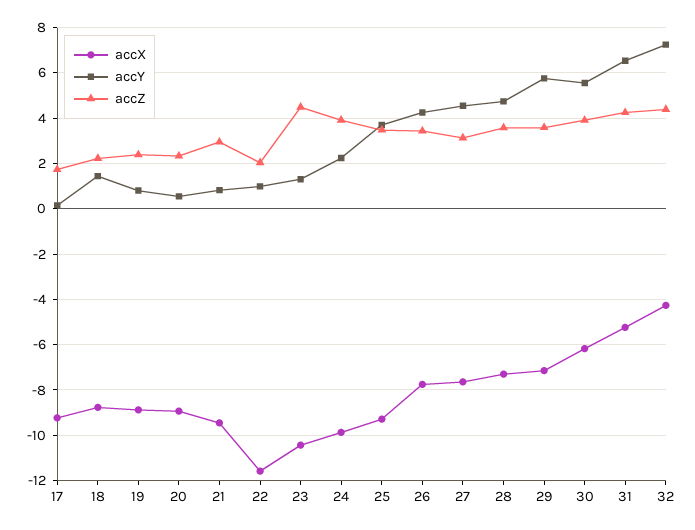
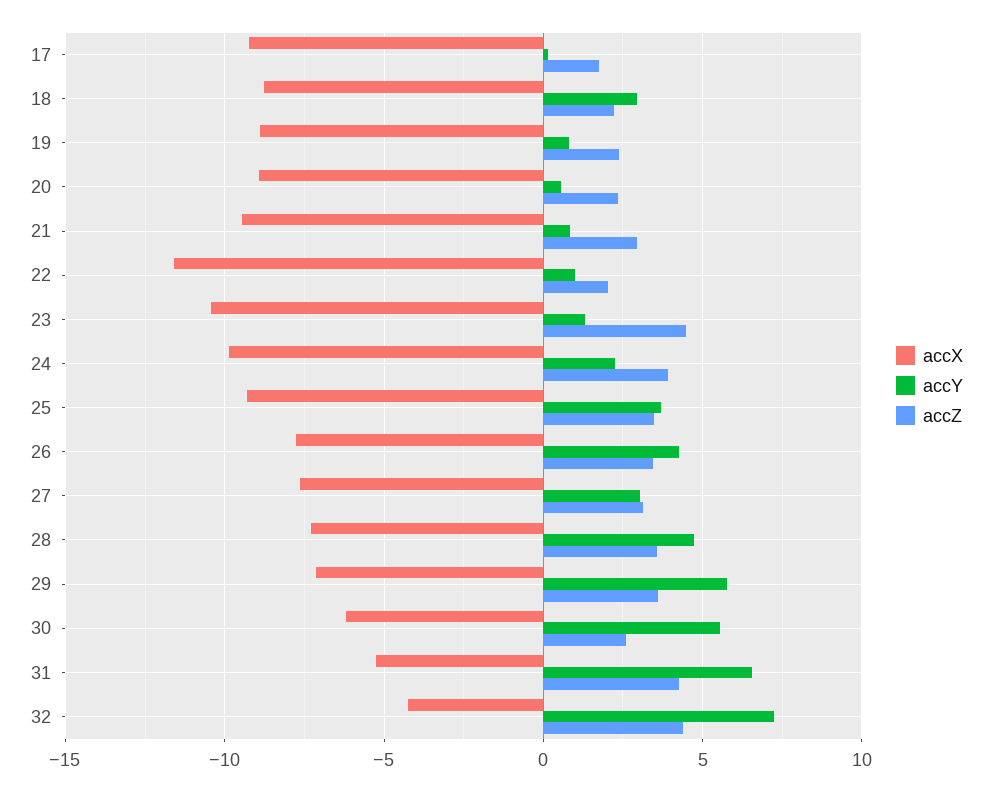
accY, 18: 1.5 -> 3
accY, 27: 4.5 -> 3
accZ, 30: 4 -> 2.5

